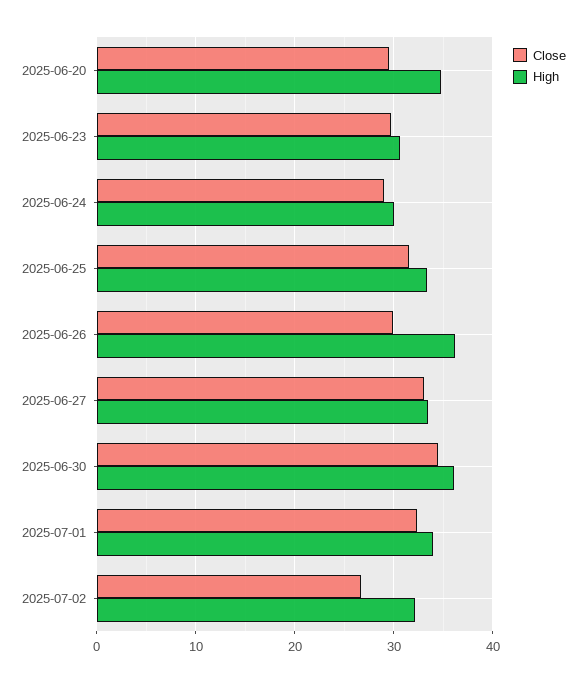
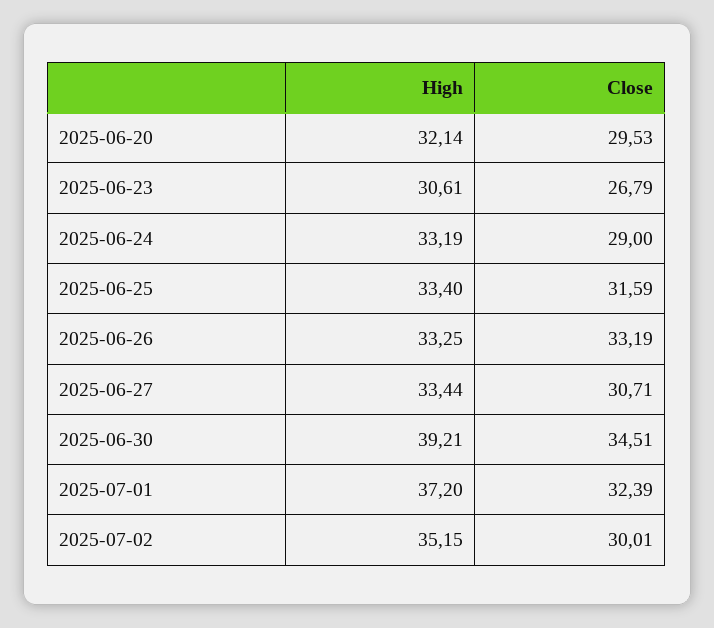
High, 2025-06-20: 35 -> 32.14
Close, 2025-06-23: 30 -> 26.79
High, 2025-06-24: 30 -> 33.19
Close, 2025-06-26: 30 -> 33.19
High, 2025-06-26: 36 -> 33.25
Close, 2025-06-27: 33 -> 30.71
High, 2025-06-30: 36 -> 39.21
High, 2025-07-01: 34 -> 37.2
Close, 2025-07-02: 27 -> 30.01
High, 2025-07-02: 32 -> 35.15

